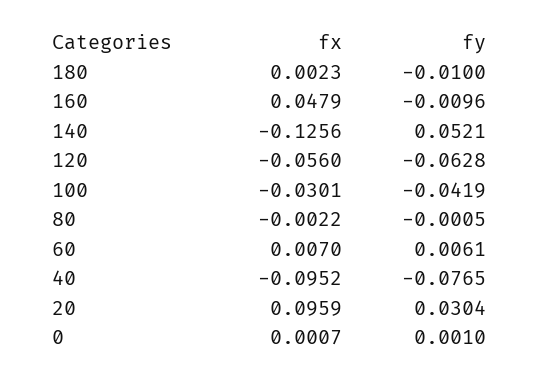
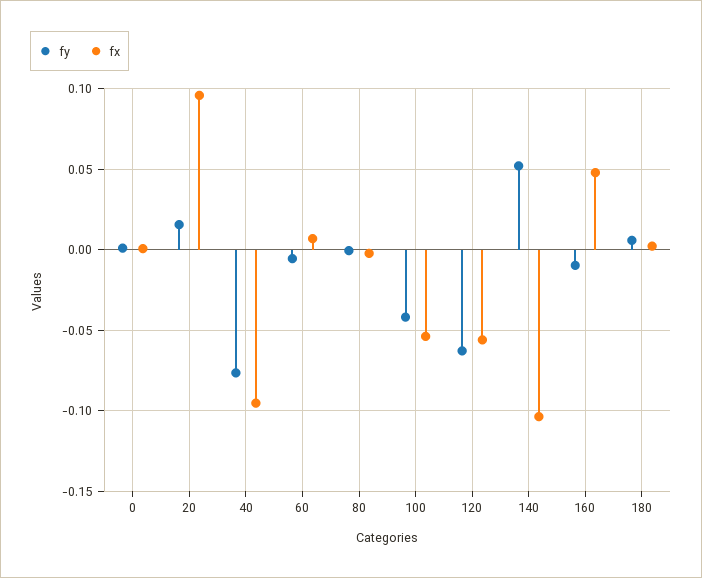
fy, 180: -0.01 -> 0.005
fx, 140: -0.1256 -> -0.105
fx, 100: -0.0301 -> -0.055
fy, 60: 0.0061 -> -0.005
fy, 20: 0.0304 -> 0.015

